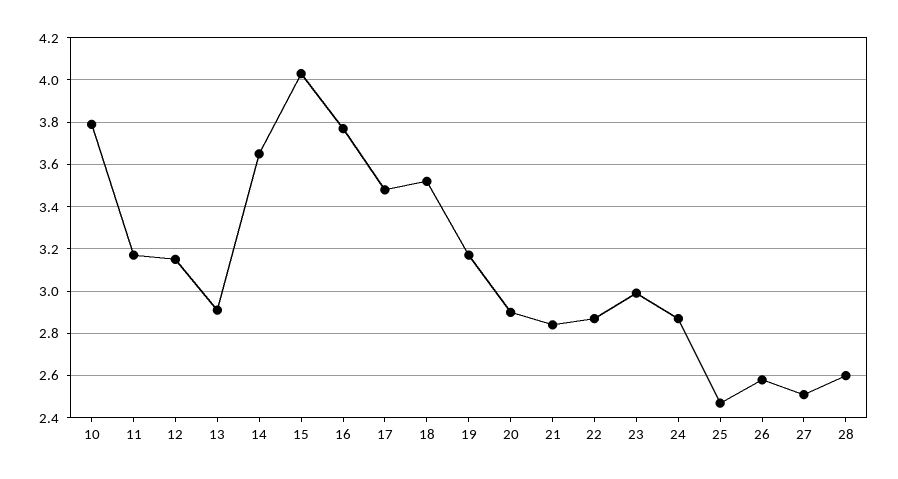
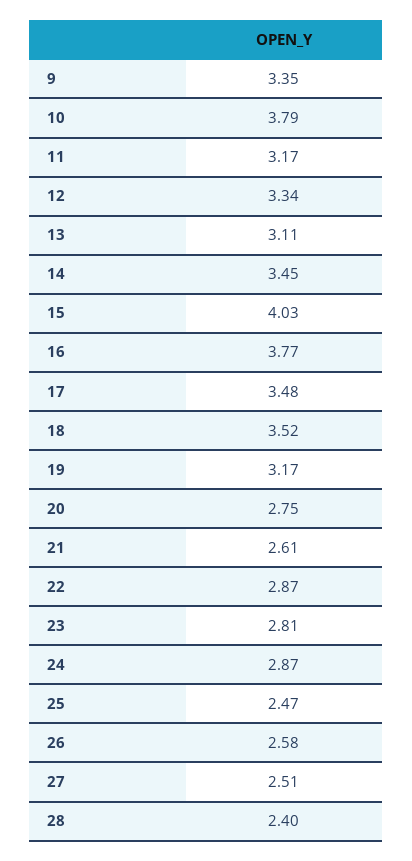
12: 3.15 -> 3.34
13: 2.9 -> 3.11
14: 3.65 -> 3.45
20: 2.9 -> 2.75
21: 2.85 -> 2.61
23: 3 -> 2.81
28: 2.6 -> 2.4
9: none -> 3.35

